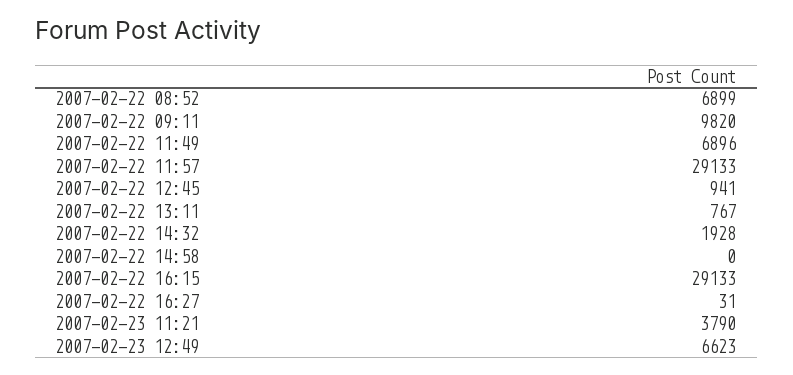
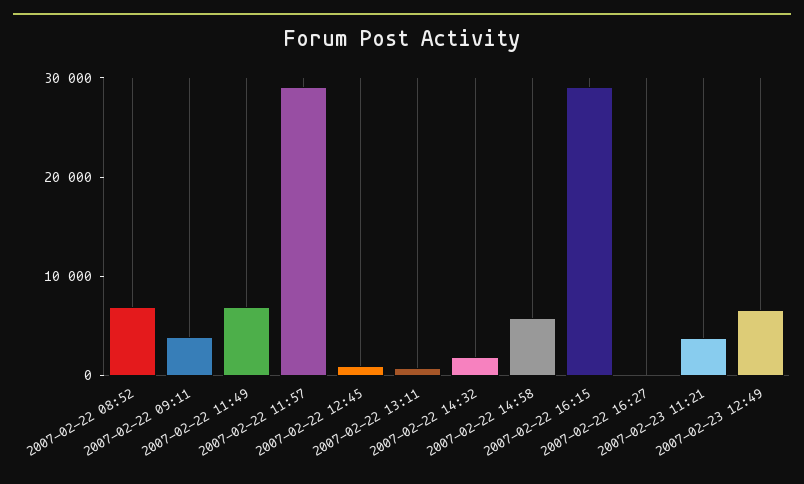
2007-02-22 09:11: 9820 -> 4000
2007-02-22 14:58: 0 -> 6000

